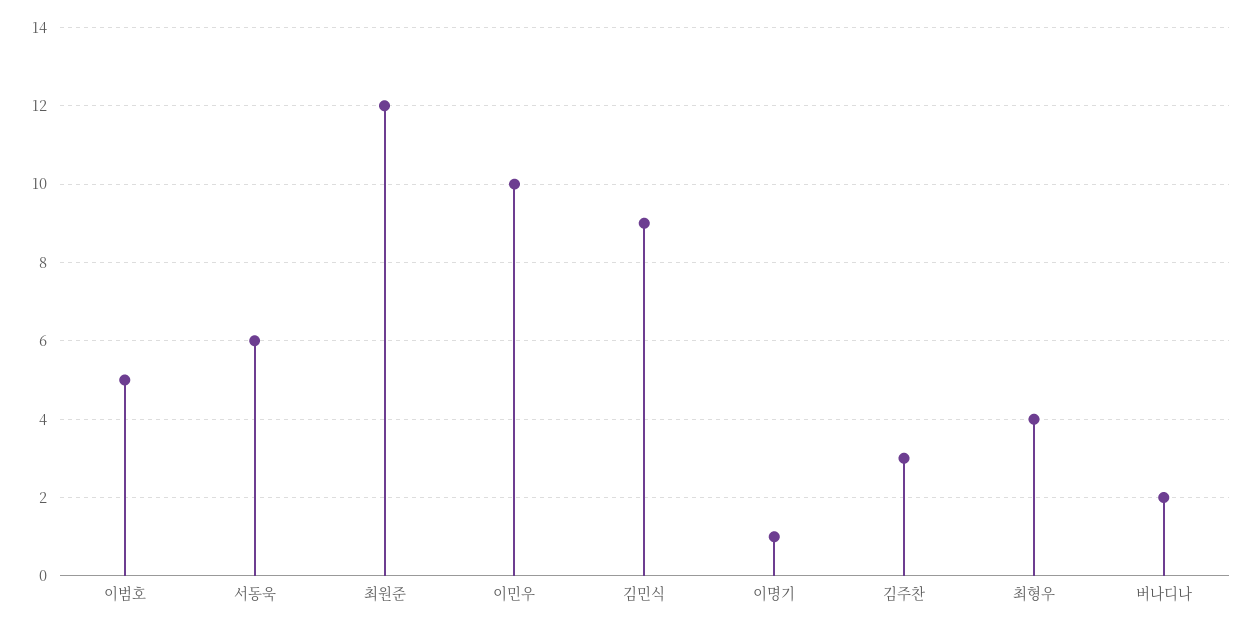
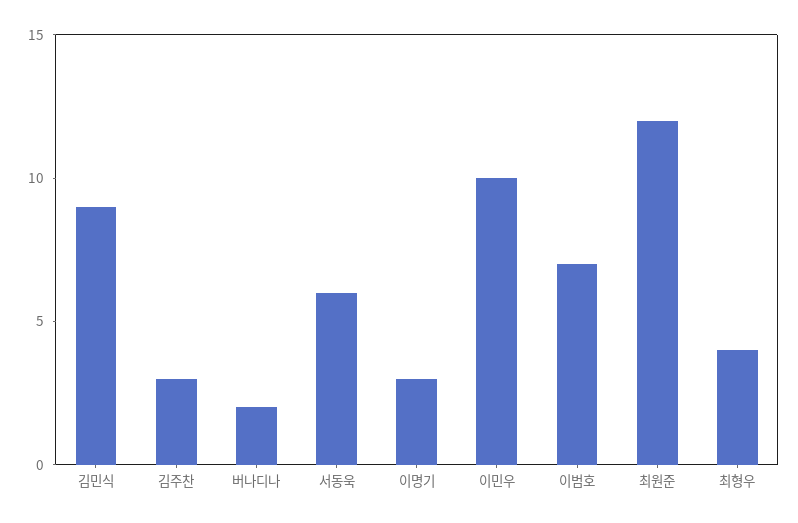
이범호: 5 -> 7
이명기: 1 -> 3

